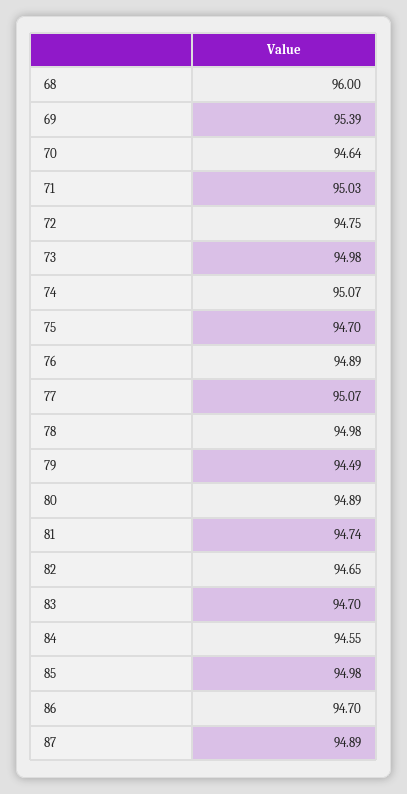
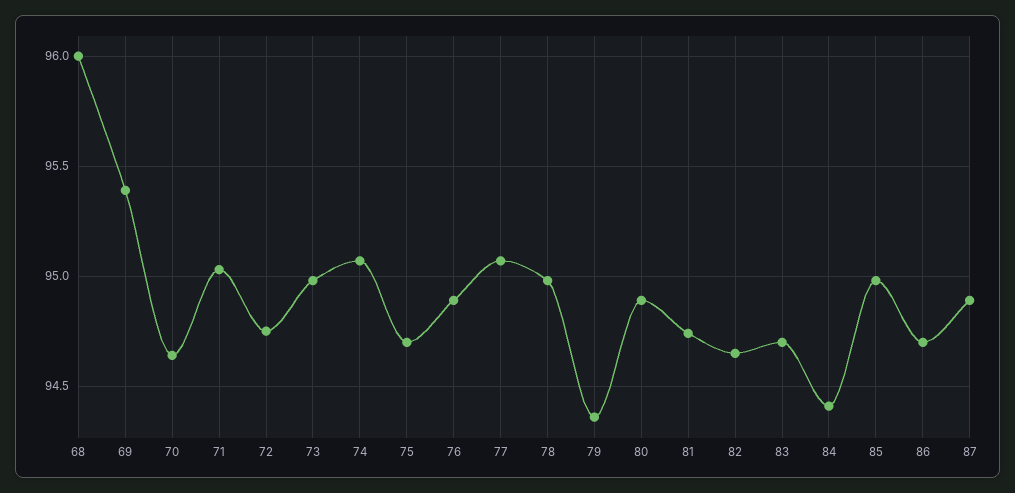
79: 94.49 -> 94.35
84: 94.55 -> 94.4

